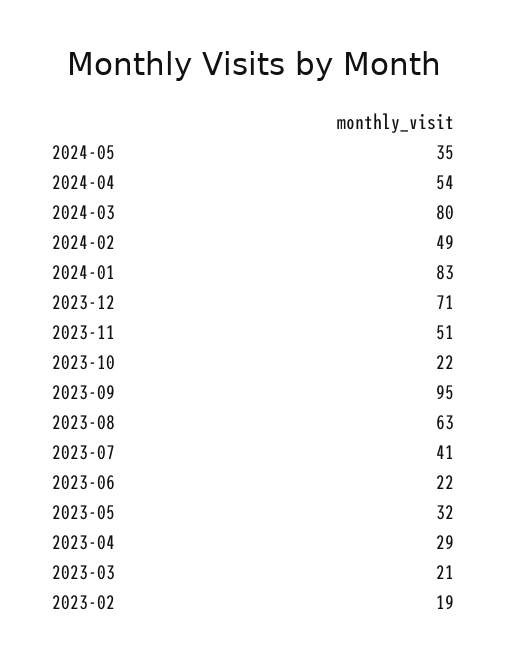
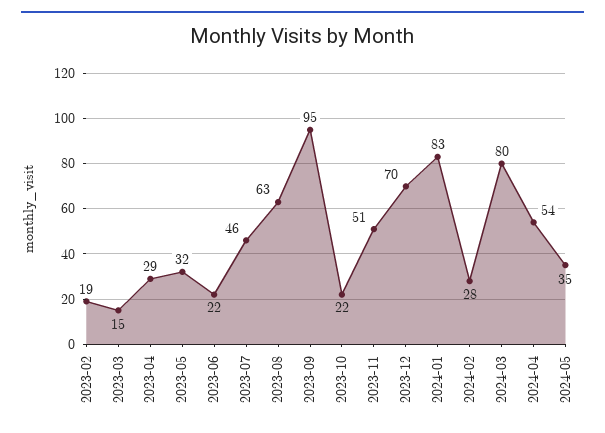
2024-02: 49 -> 28
2023-12: 71 -> 70
2023-07: 41 -> 46
2023-03: 21 -> 15

